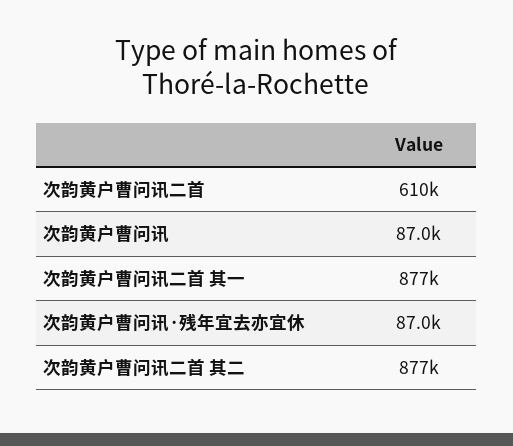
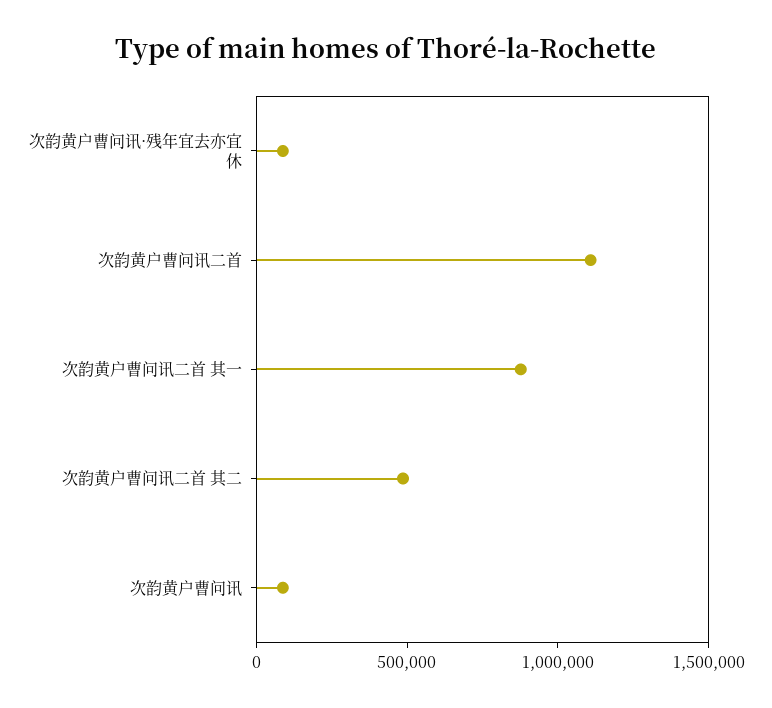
次韵黄户曹问讯二首: 610000 -> 1100000
次韵黄户曹问讯二首 其二: 877000 -> 500000

